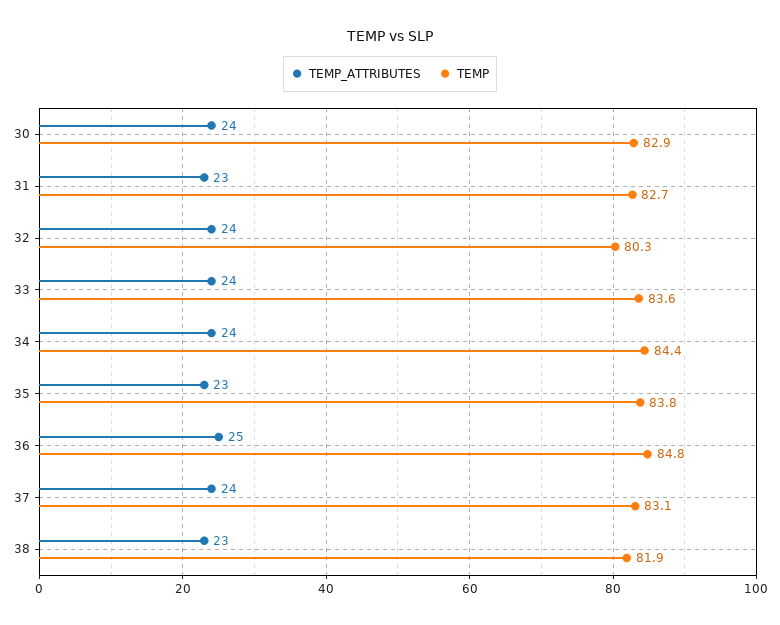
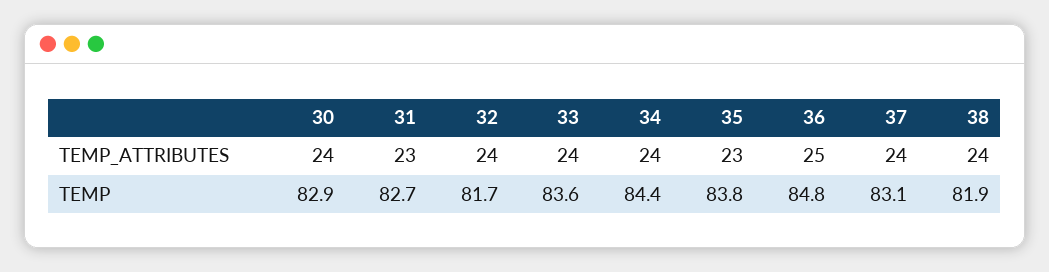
TEMP, 32: 80.3 -> 81.7
TEMP_ATTRIBUTES, 38: 23 -> 24

